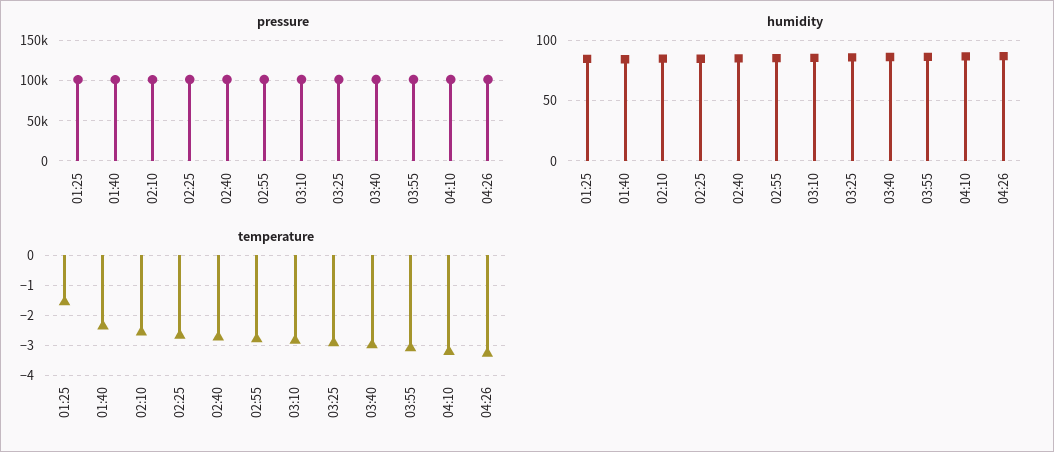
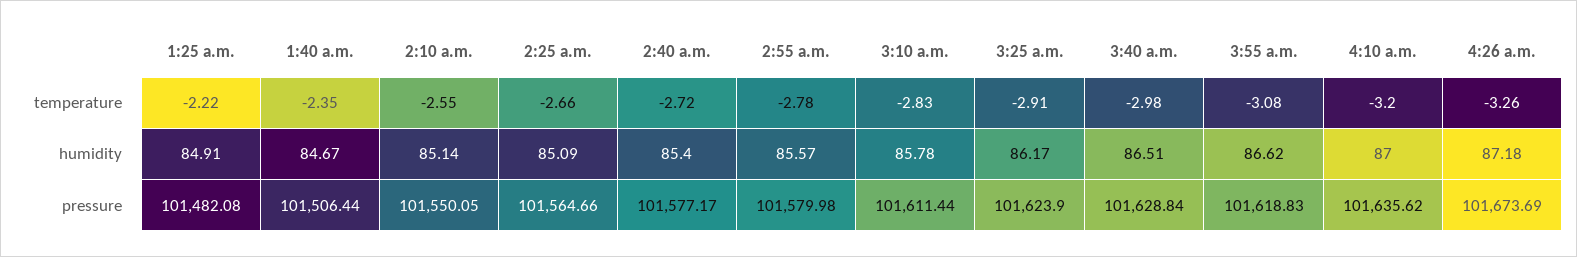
temperature, 01:25: -1.6 -> -2.22

